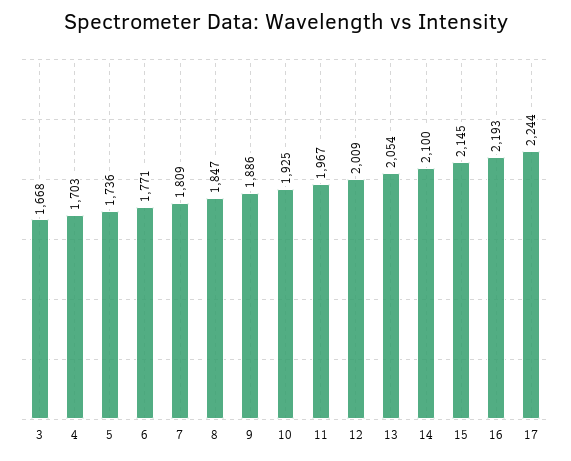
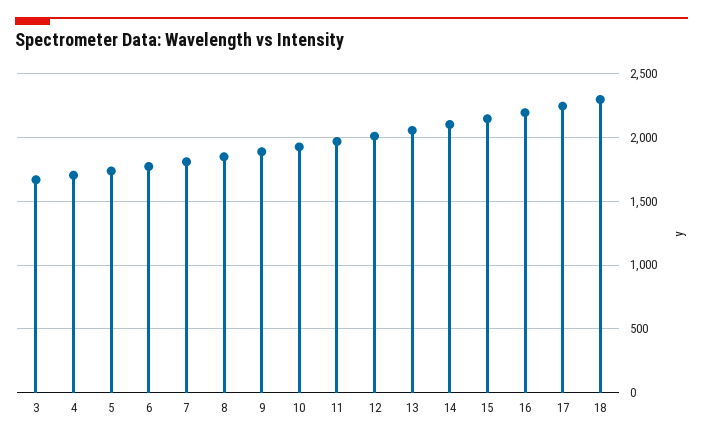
18: none -> 2300

